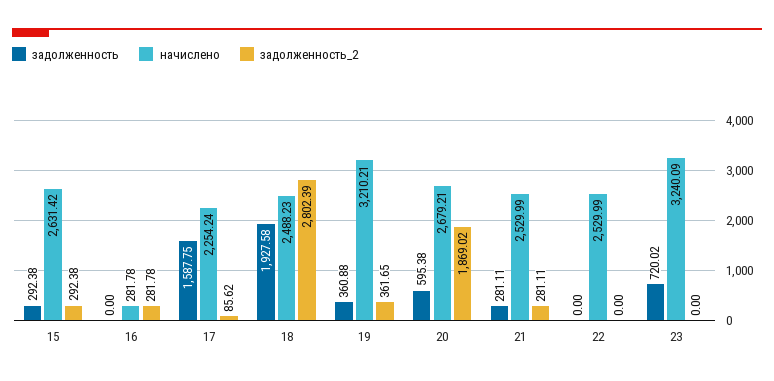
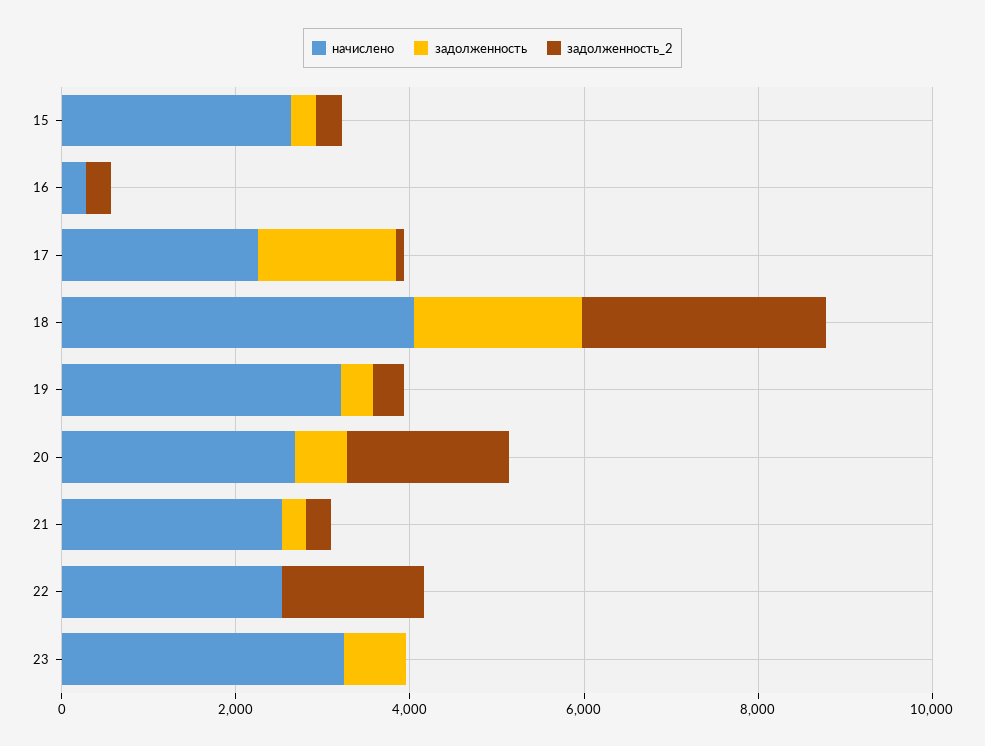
начислено, 18: 2488.23 -> 4000
задолженность_2, 22: 0 -> 1500

